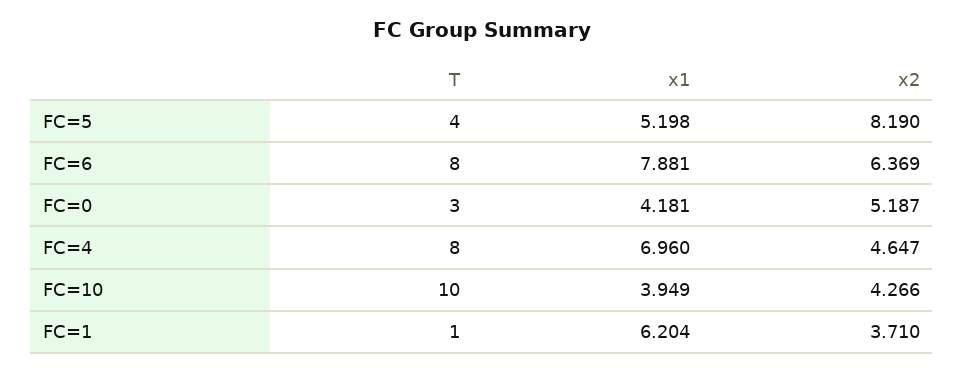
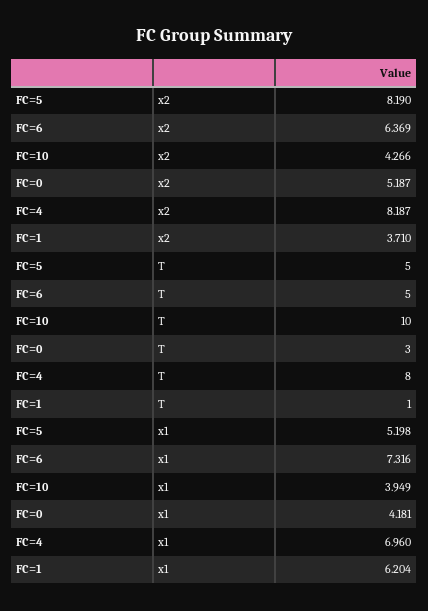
T, FC=5: 4 -> 5
T, FC=6: 8 -> 5
x1, FC=6: 7.881 -> 7.316
x2, FC=4: 4.647 -> 8.187

